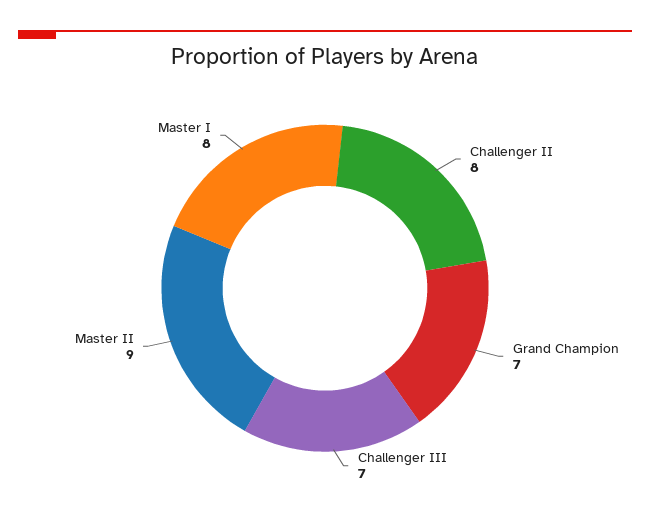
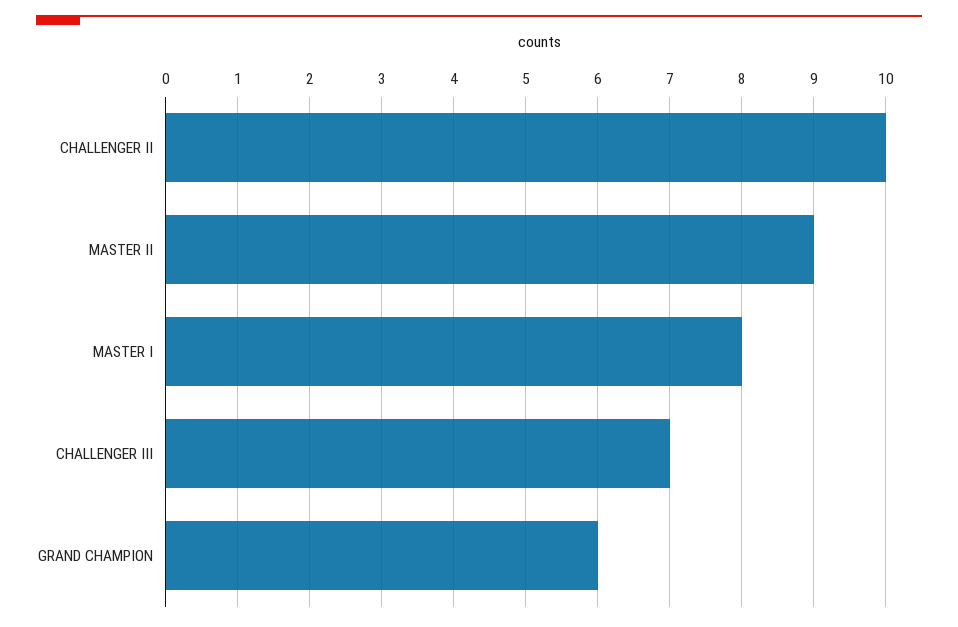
Challenger II: 8 -> 10
Grand Champion: 7 -> 6

